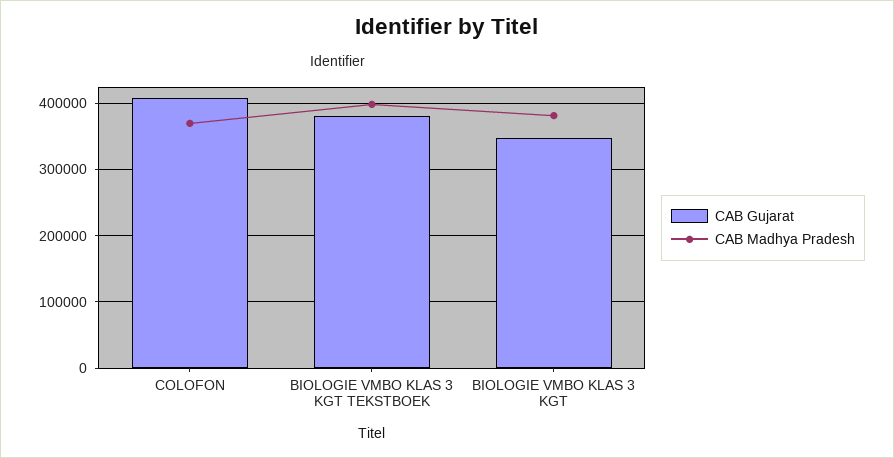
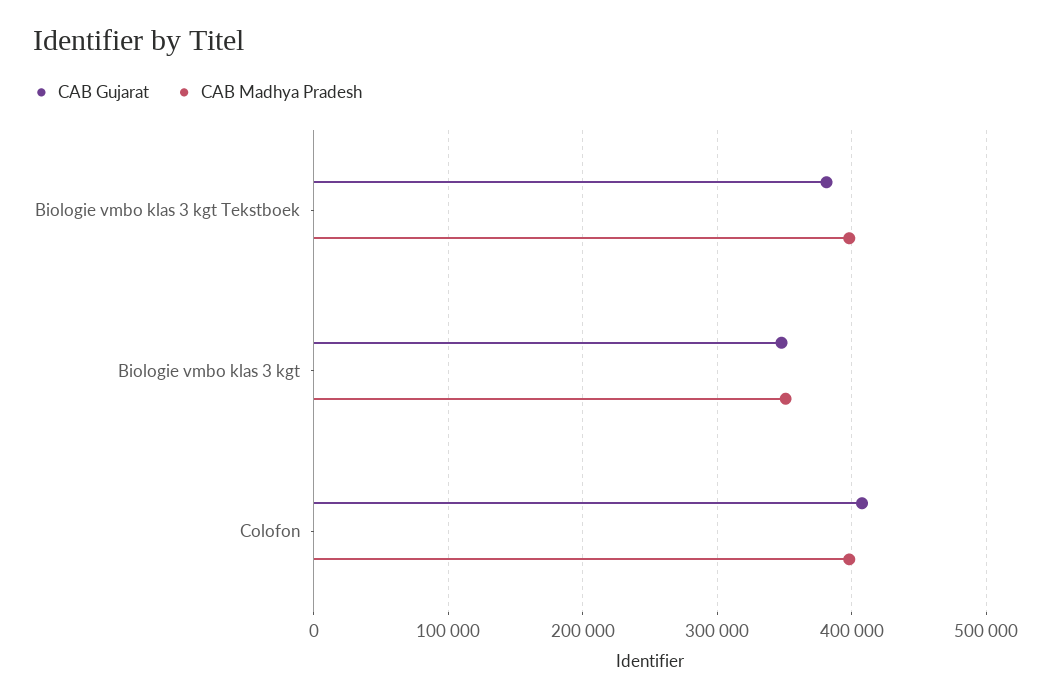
CAB Madhya Pradesh, COLOFON: 370000 -> 400000
CAB Madhya Pradesh, BIOLOGIE VMBO KLAS 3 KGT: 380000 -> 350000

